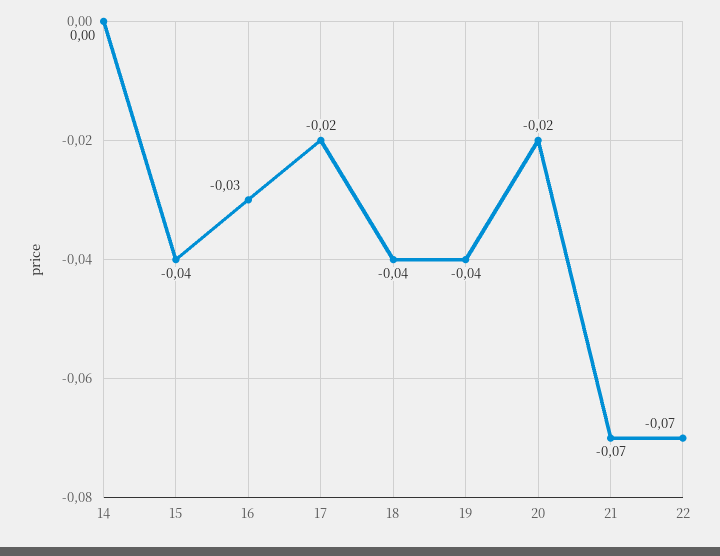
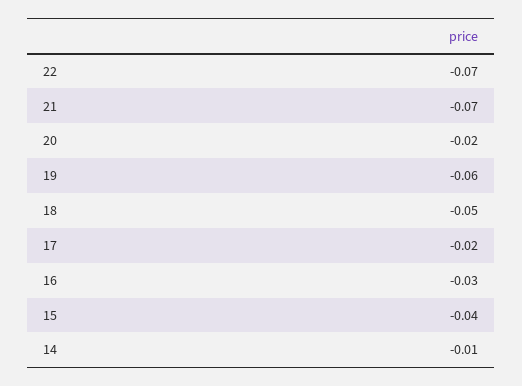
14: 0 -> -0.01
18: -0.04 -> -0.05
19: -0.04 -> -0.06

